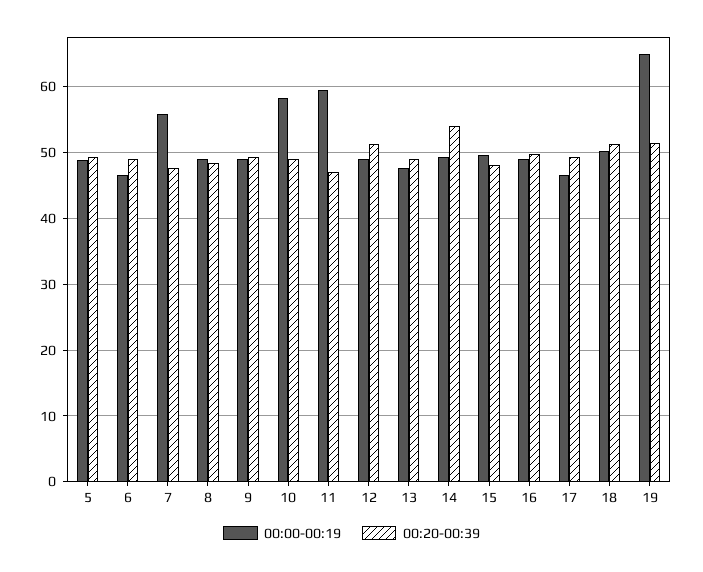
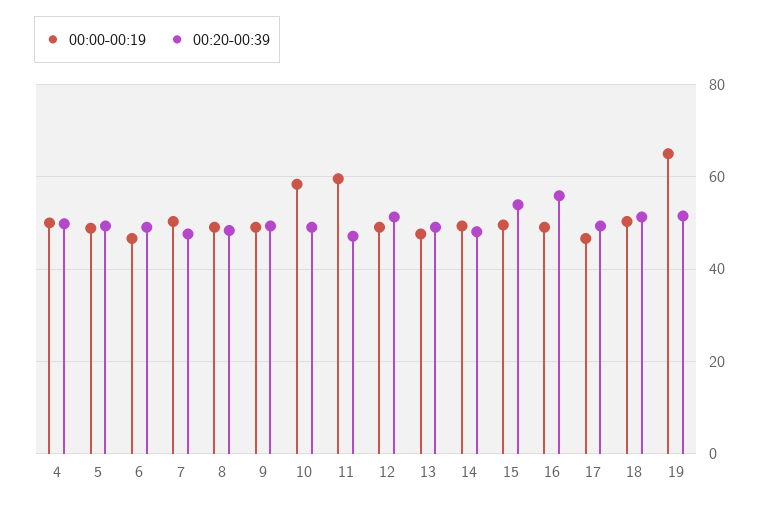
00:00-00:19, 7: 56 -> 50
00:20-00:39, 14: 54 -> 48
00:20-00:39, 15: 48 -> 54
00:20-00:39, 16: 50 -> 56
00:00-00:19, 4: none -> 50
00:20-00:39, 4: none -> 50

